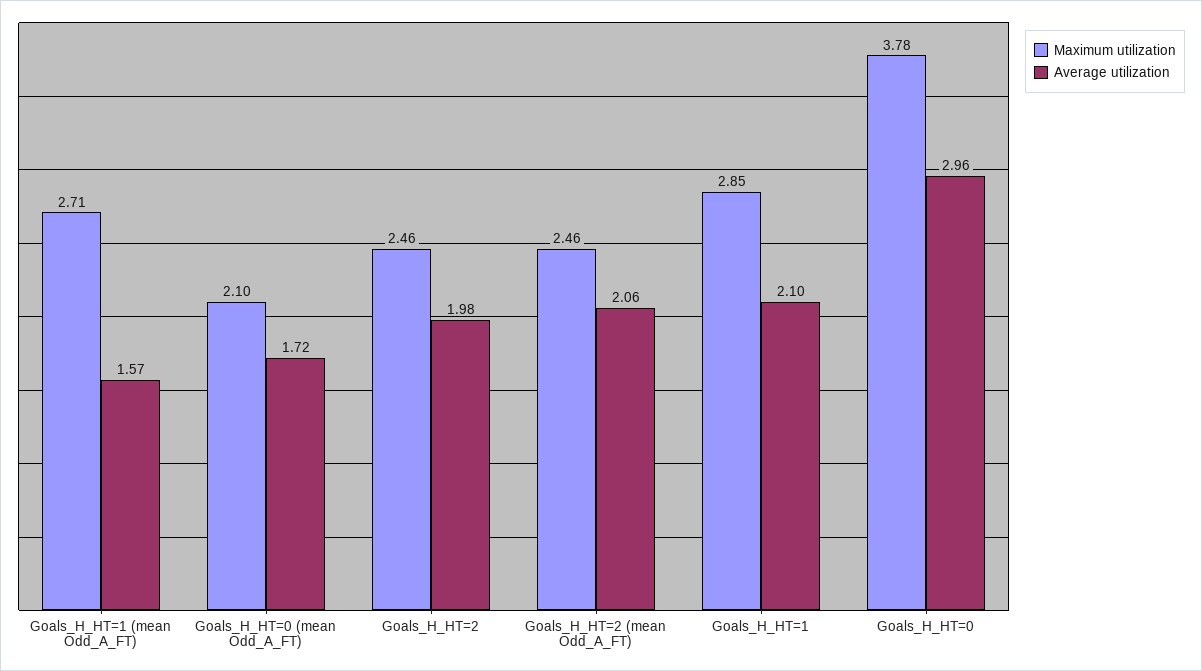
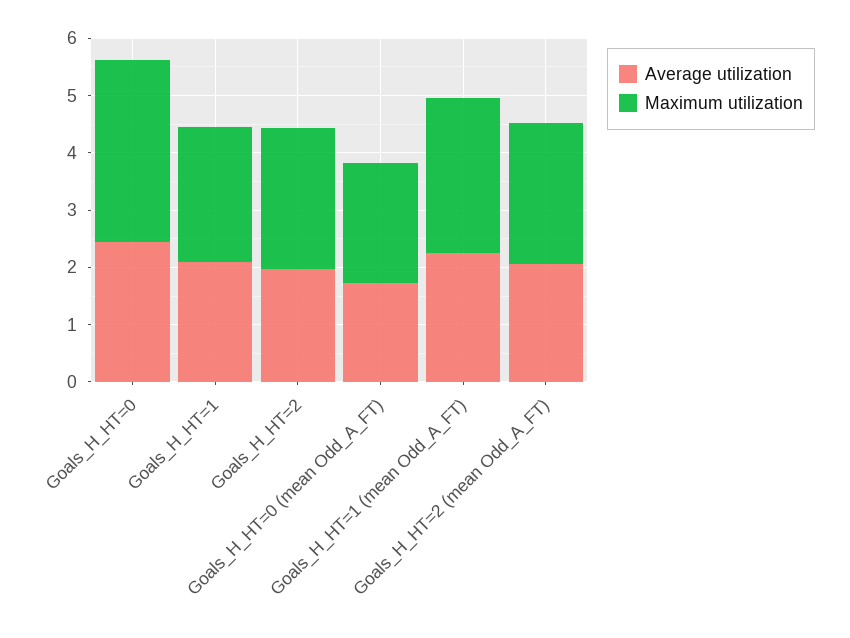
Average utilization, Goals_H_HT=1 (mean Odd_A_FT): 1.57 -> 2.2
Maximum utilization, Goals_H_HT=1: 2.85 -> 2.4
Maximum utilization, Goals_H_HT=0: 3.78 -> 3.2
Average utilization, Goals_H_HT=0: 2.96 -> 2.4

